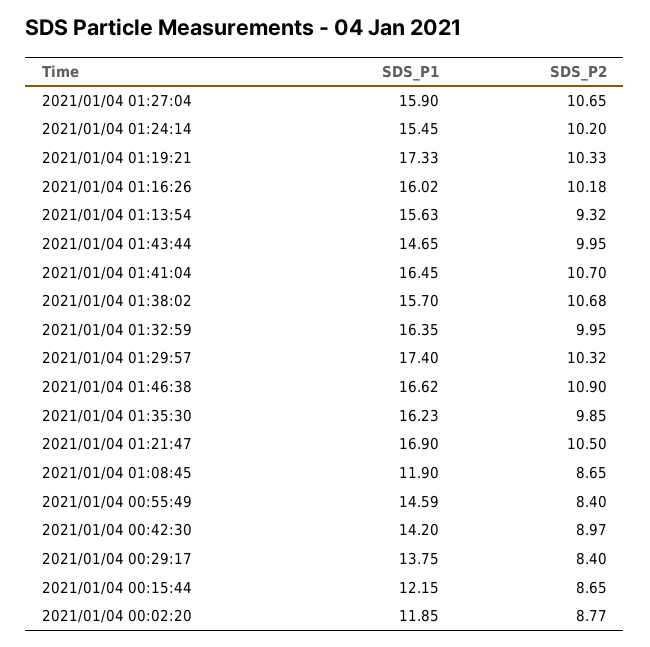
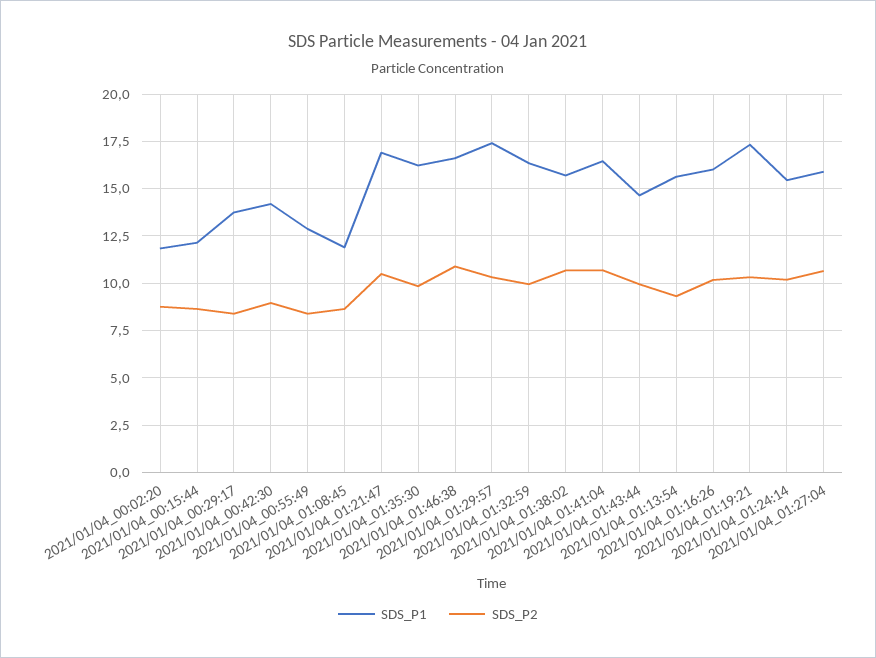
SDS_P1, 2021/01/04 00:55:49: 14.59 -> 13

